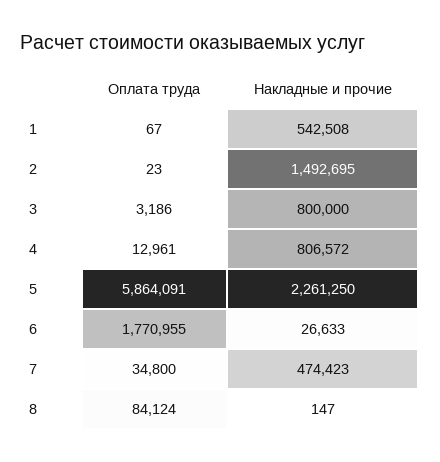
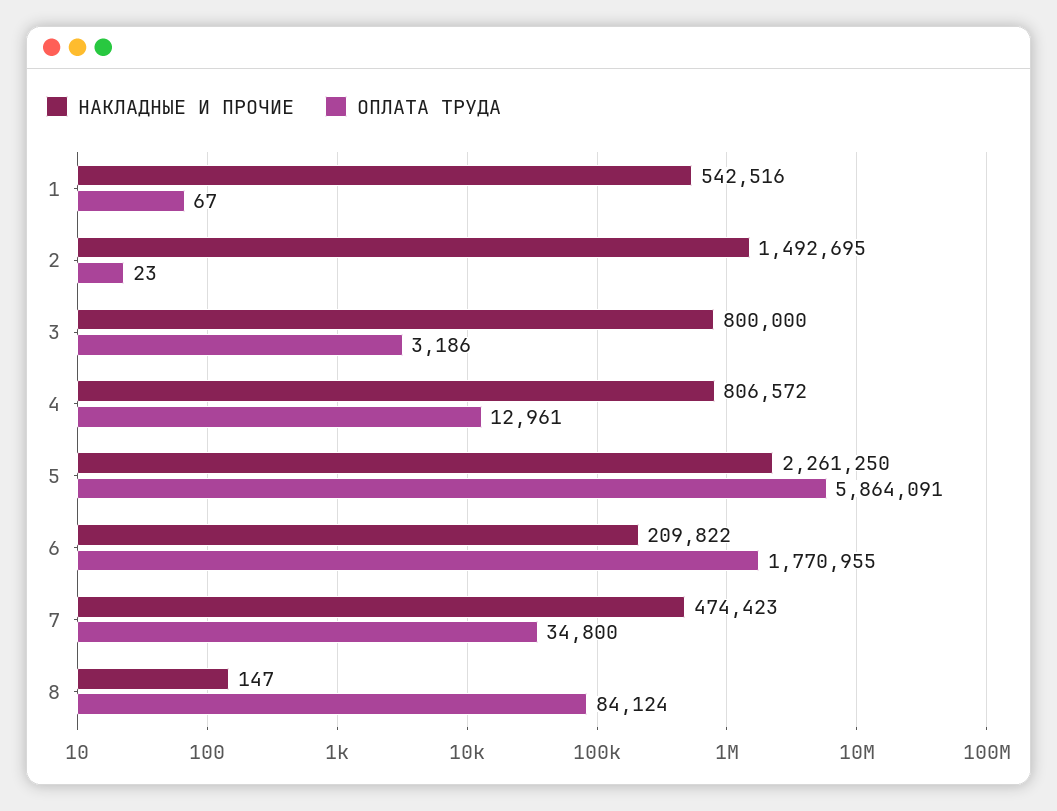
Накладные и прочие, 1: 542508 -> 542516
Накладные и прочие, 6: 26633 -> 209822

